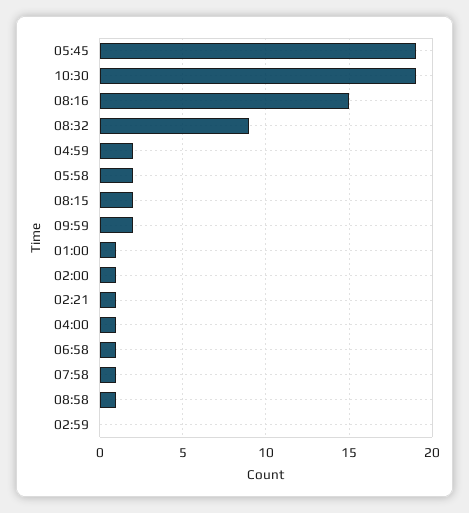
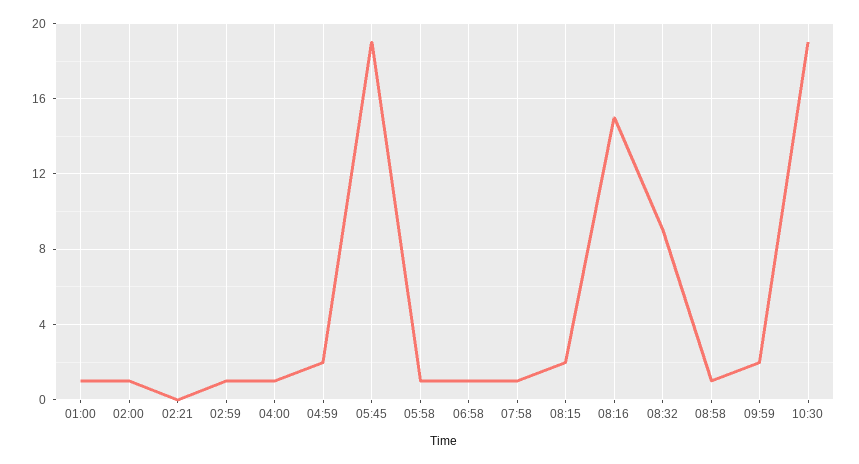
05:58: 2 -> 1
02:21: 1 -> 0
02:59: 0 -> 1

